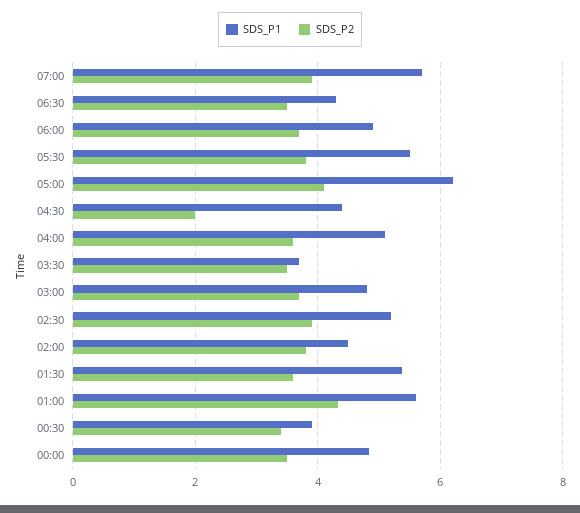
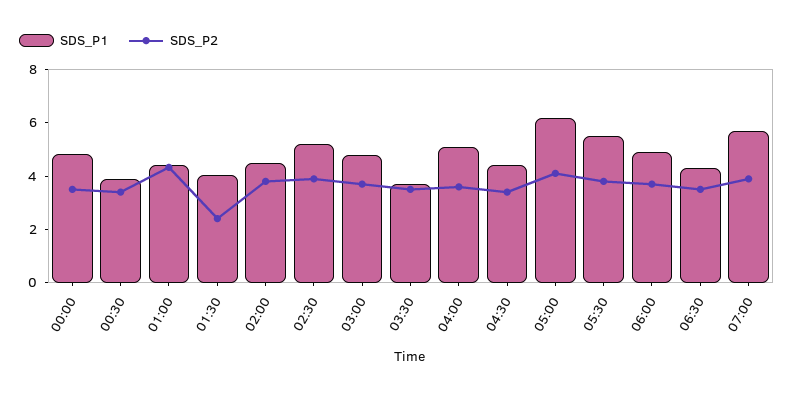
SDS_P2, 04:30: 2 -> 3.5
SDS_P1, 01:30: 5.4 -> 4
SDS_P2, 01:30: 3.6 -> 2.5
SDS_P1, 01:00: 5.6 -> 4.5

